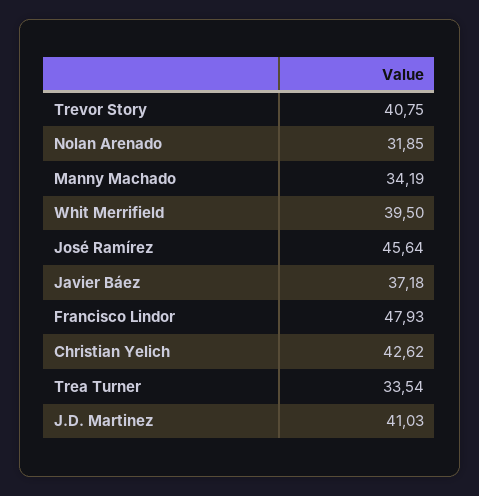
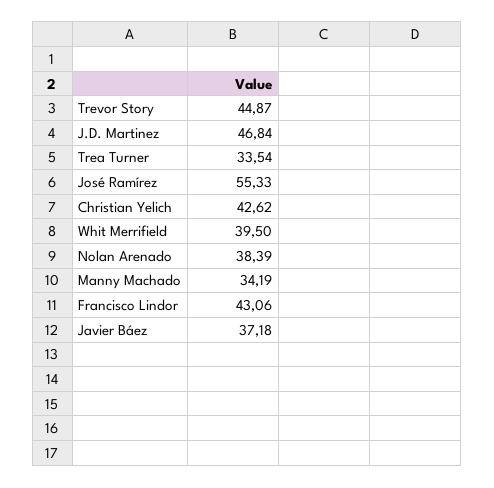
Trevor Story: 40.75 -> 44.87
Nolan Arenado: 31.85 -> 38.39
José Ramírez: 45.64 -> 55.33
Francisco Lindor: 47.93 -> 43.06
J.D. Martinez: 41.03 -> 46.84

